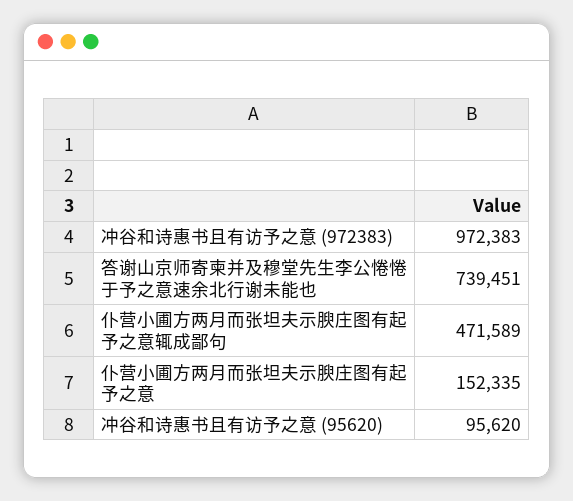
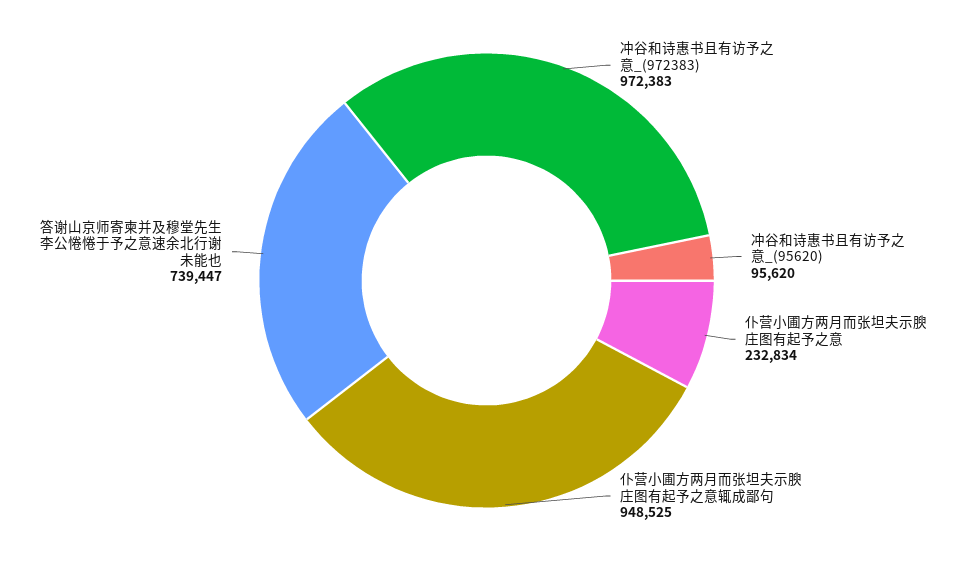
答谢山京师寄柬并及穆堂先生李公惓惓于予之意速余北行谢未能也: 739451 -> 739447
仆营小圃方两月而张坦夫示腴庄图有起予之意辄成鄙句: 471589 -> 948525
仆营小圃方两月而张坦夫示腴庄图有起予之意: 152335 -> 232834

